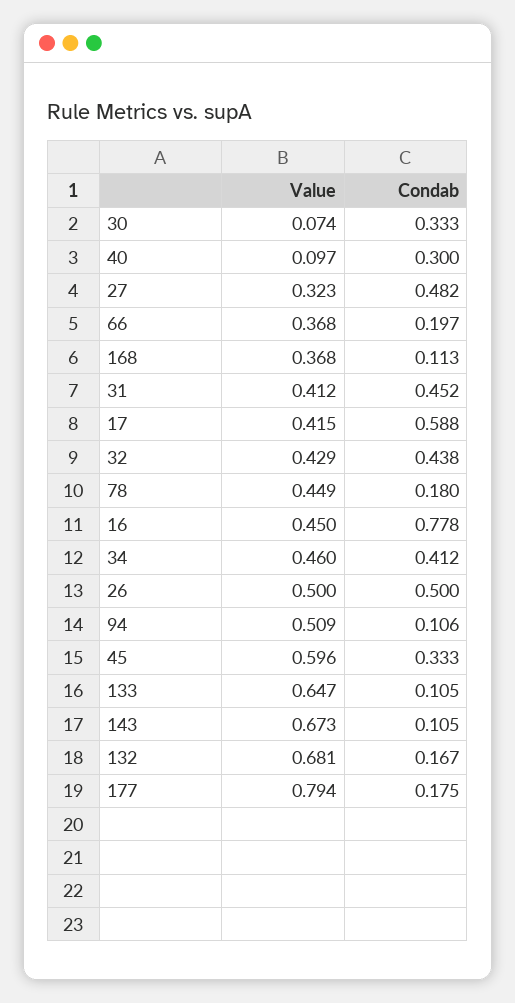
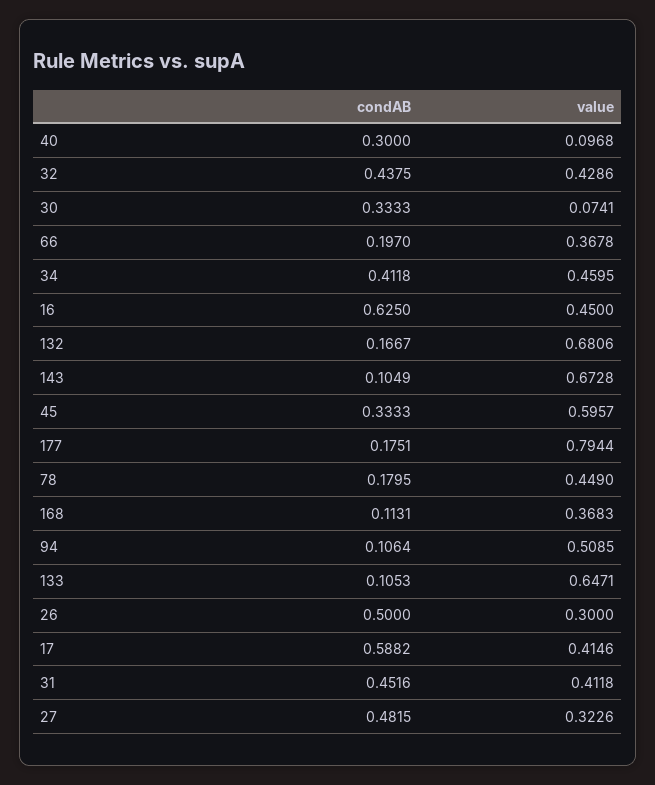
Condab, 16: 0.778 -> 0.625
Value, 26: 0.5 -> 0.3

